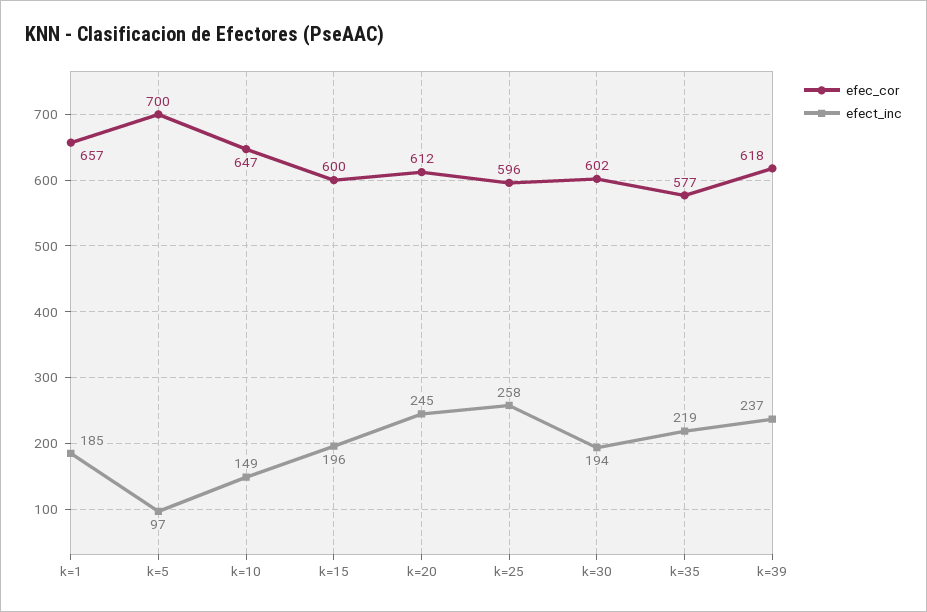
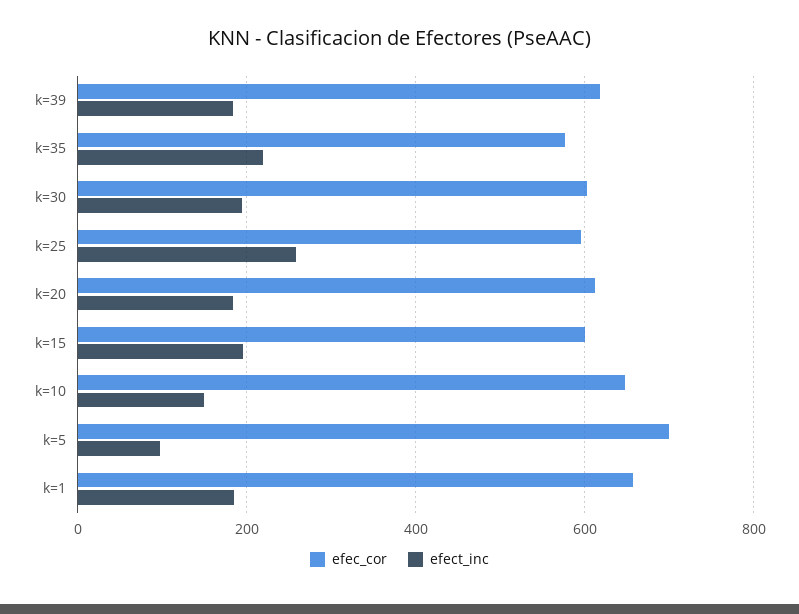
efect_inc, k=20: 245 -> 180
efect_inc, k=39: 237 -> 180

